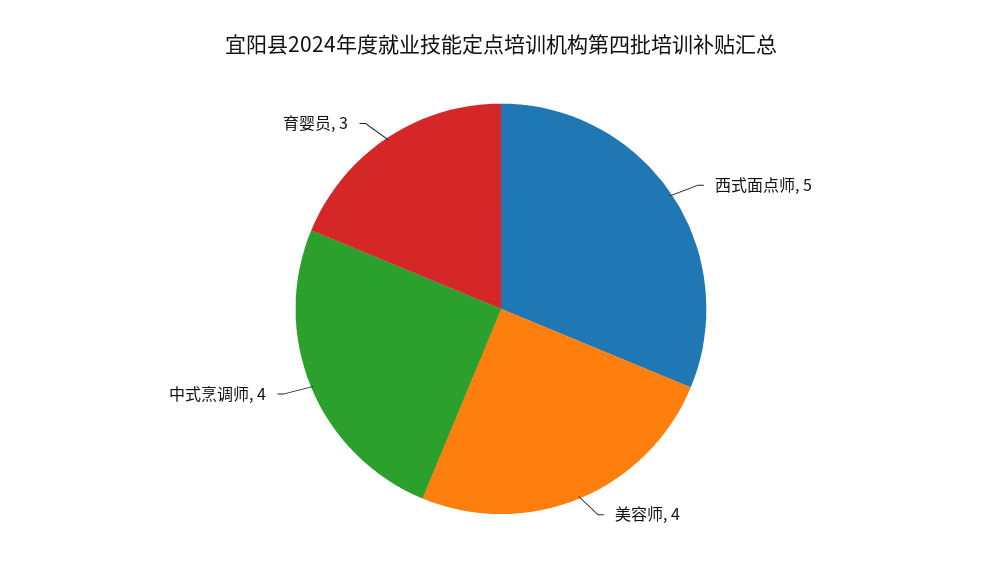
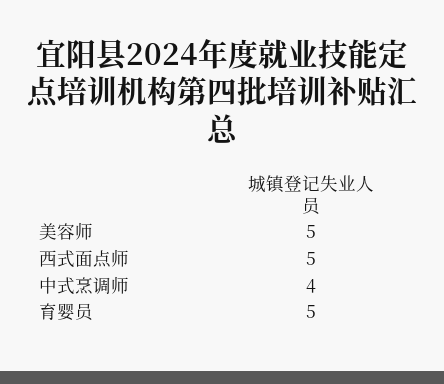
美容师: 4 -> 5
育婴员: 3 -> 5

